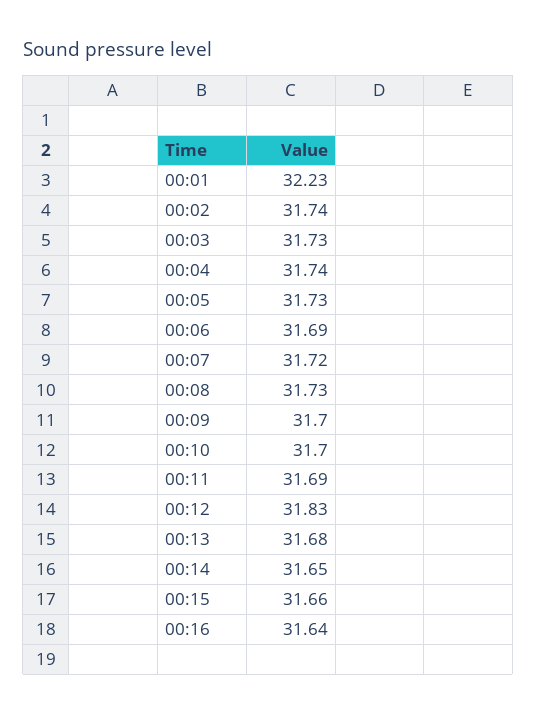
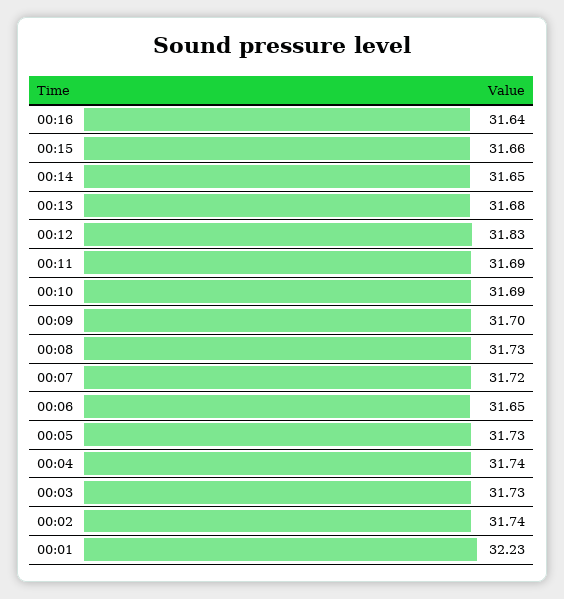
00:06: 31.69 -> 31.65
00:10: 31.7 -> 31.69

